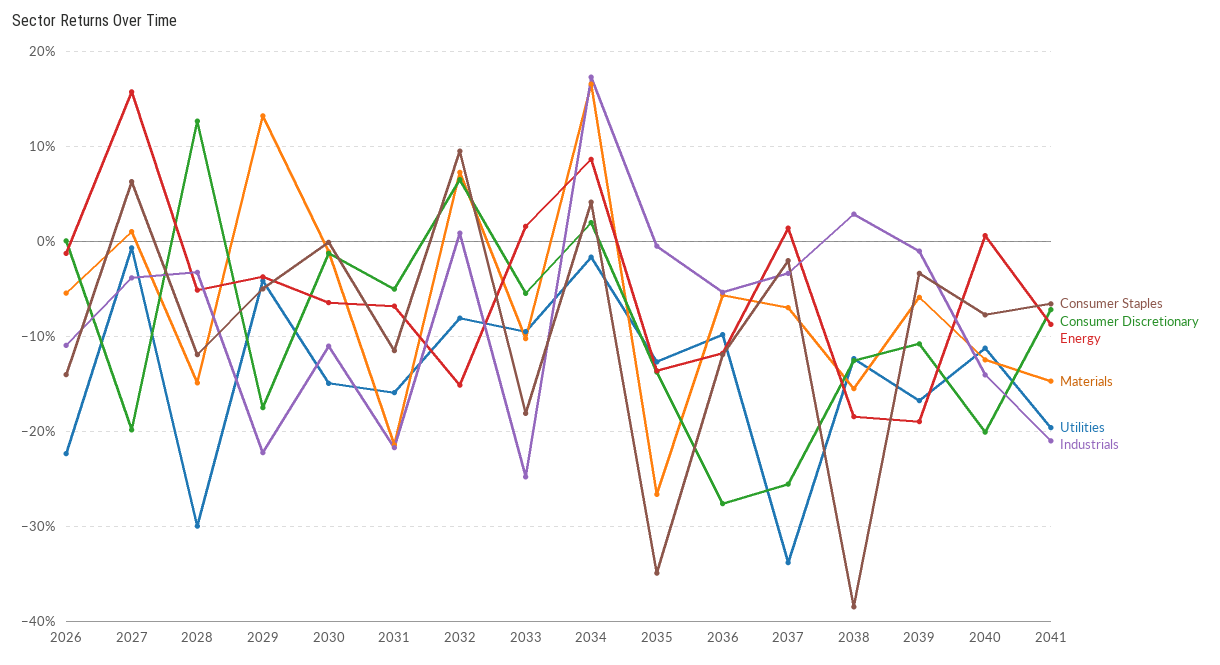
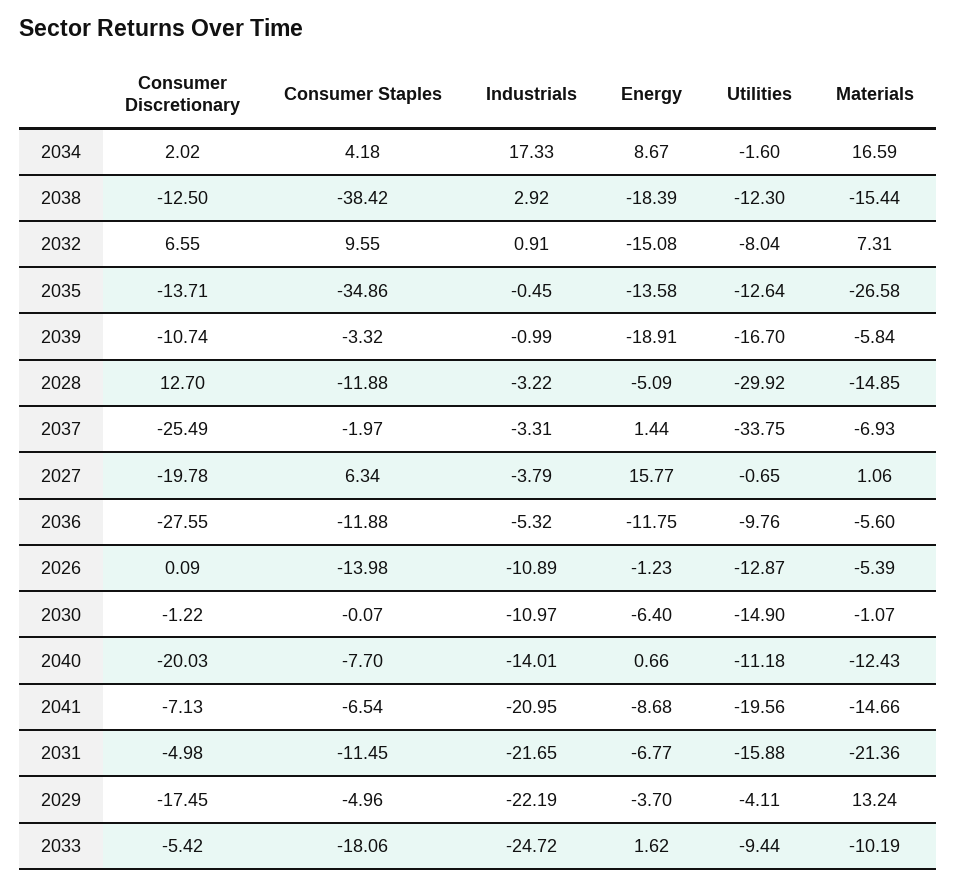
Utilities, 2026: -22 -> -12.87

